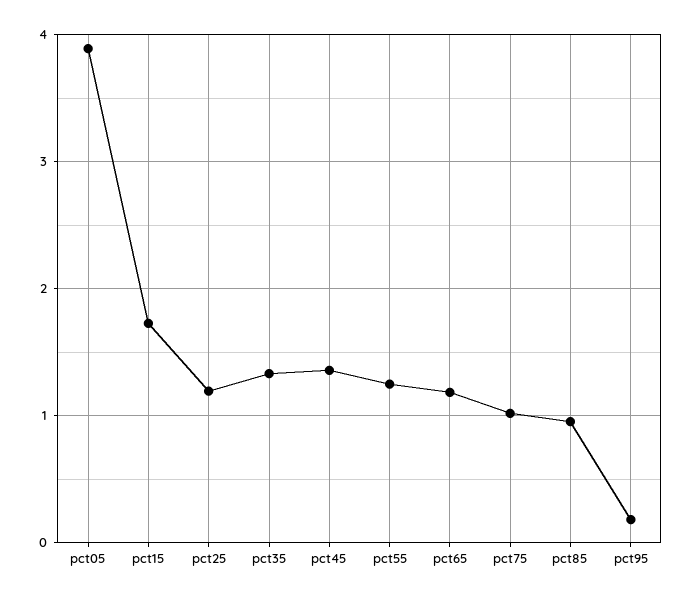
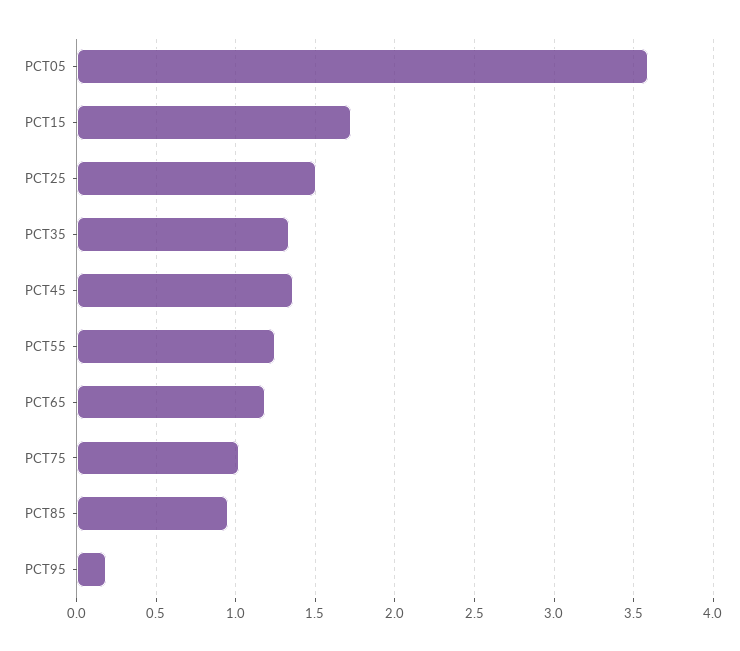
pct05: 3.9 -> 3.6
pct25: 1.2 -> 1.5

